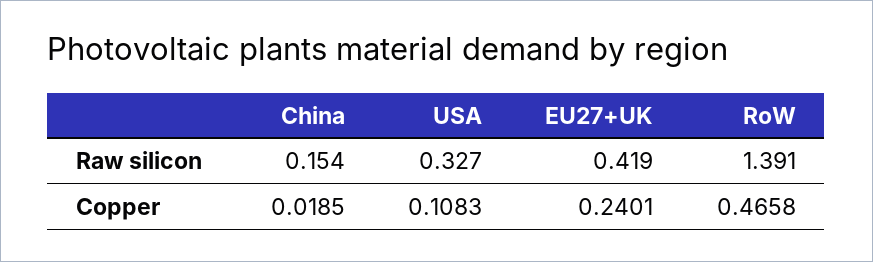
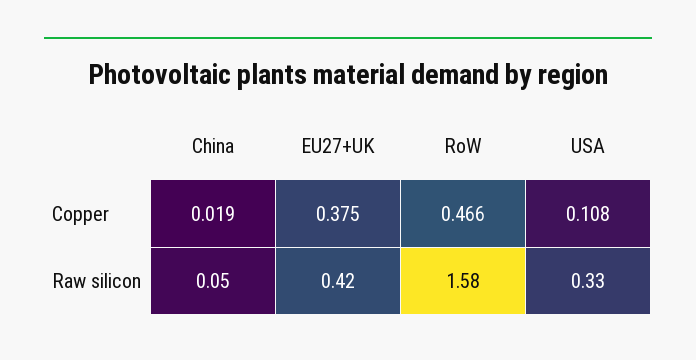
China, Raw silicon: 0.154 -> 0.05
RoW, Raw silicon: 1.391 -> 1.58
EU27+UK, Copper: 0.2401 -> 0.375

